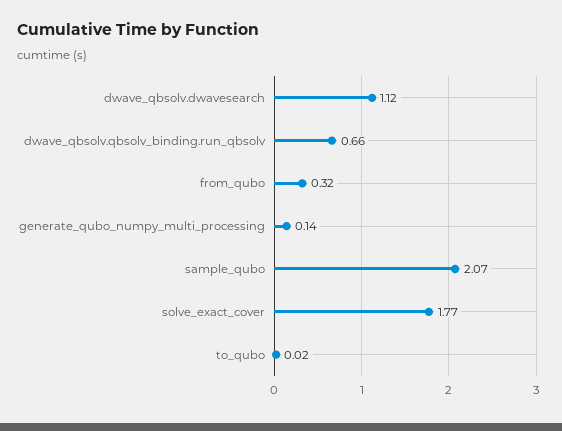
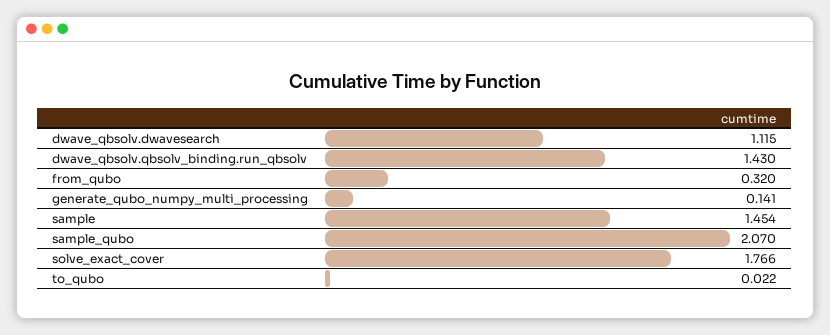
dwave_qbsolv.qbsolv_binding.run_qbsolv: 0.66 -> 1.43
sample: none -> 1.454

